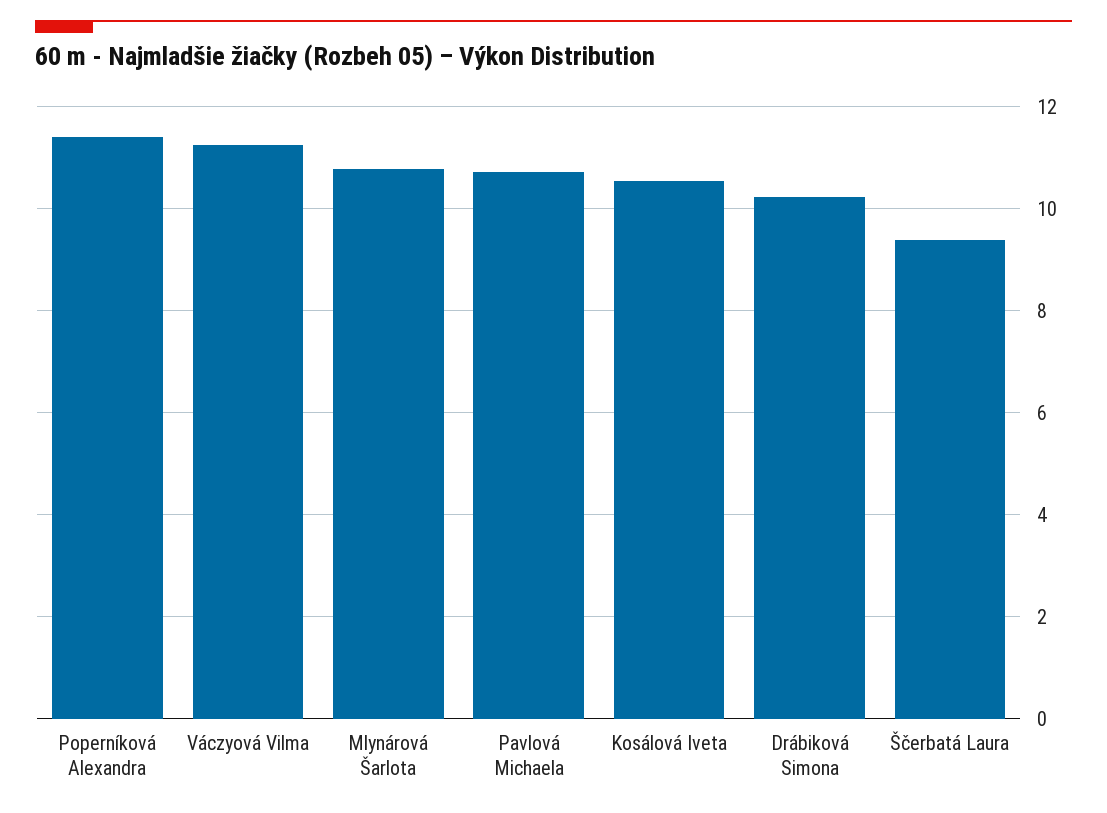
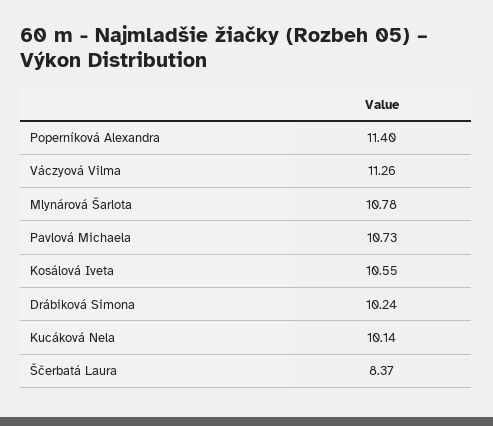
Ščerbatá Laura: 9.4 -> 8.37
Kucáková Nela: none -> 10.14

